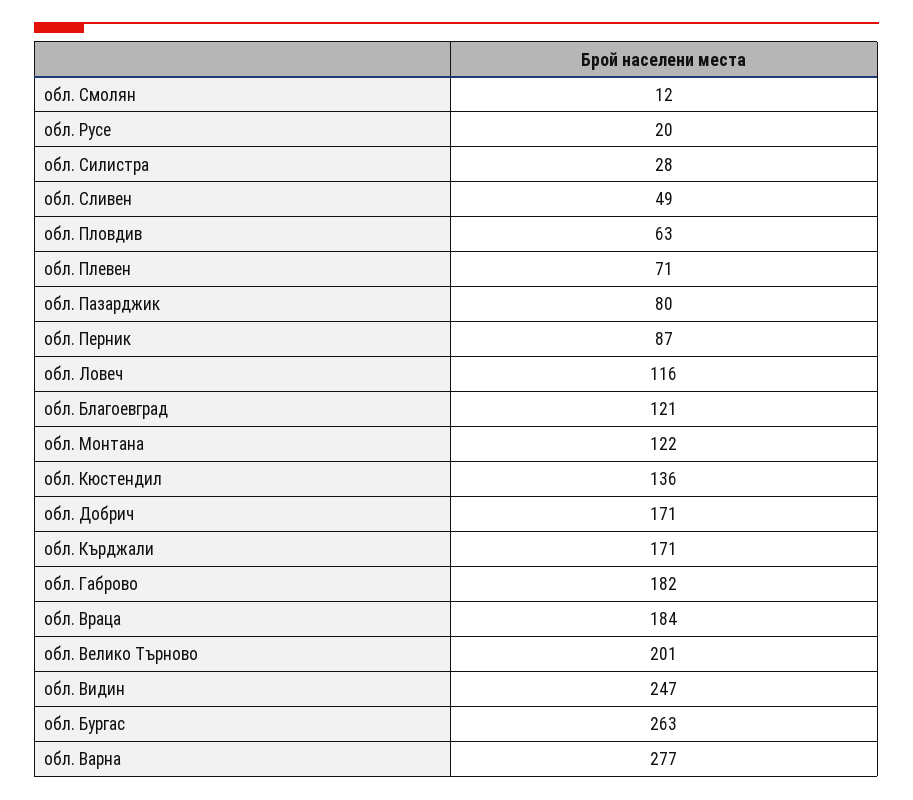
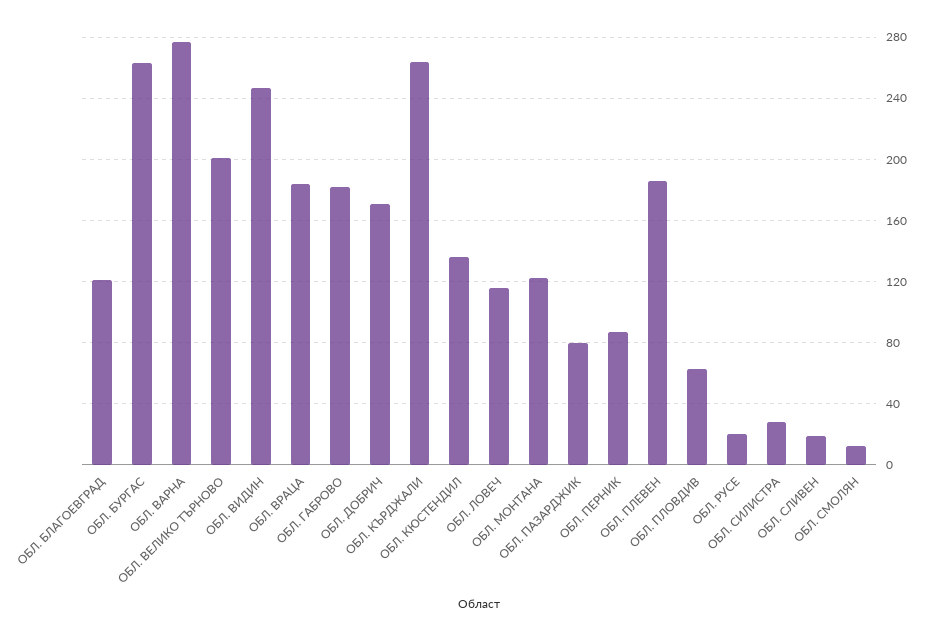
обл. Сливен: 49 -> 20
обл. Плевен: 71 -> 185
обл. Кърджали: 171 -> 265

